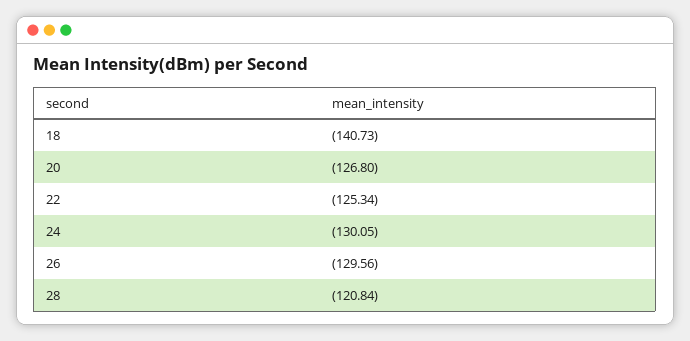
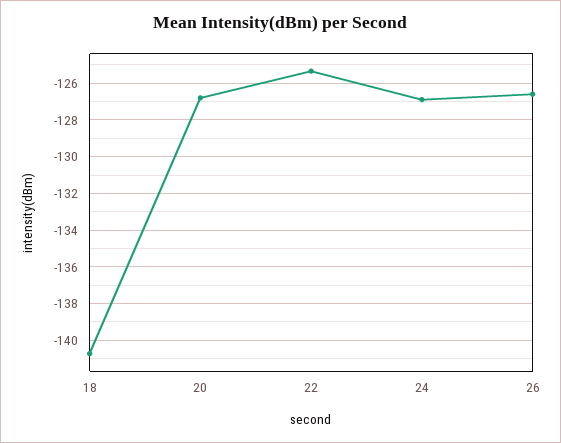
24: -130.05 -> -127
26: -129.56 -> -126.5
28: -120.84 -> none

